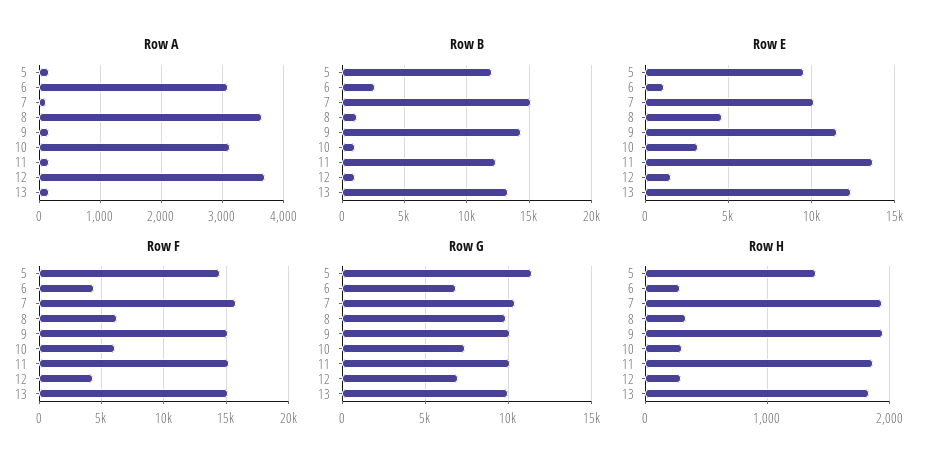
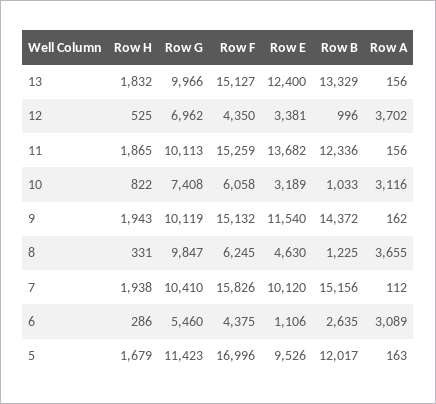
Row E, 12: 1500 -> 3381
Row F, 5: 14500 -> 16996
Row G, 6: 7000 -> 5460
Row H, 5: 1400 -> 1679
Row H, 10: 300 -> 822
Row H, 12: 300 -> 525

